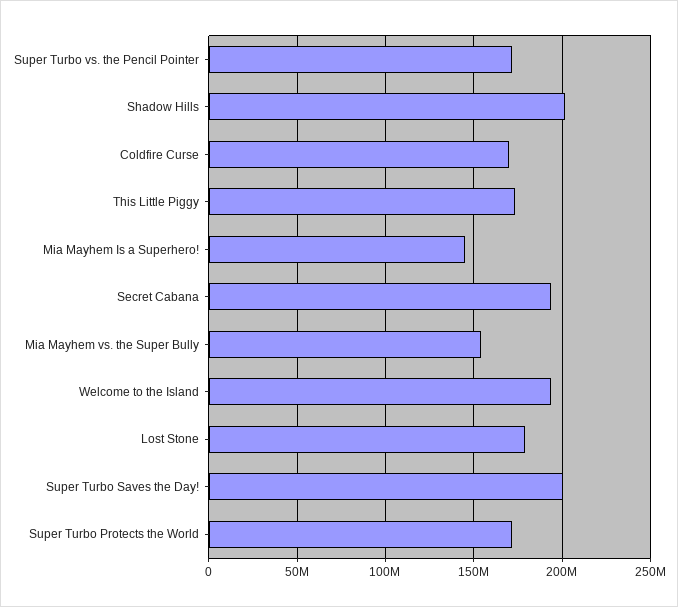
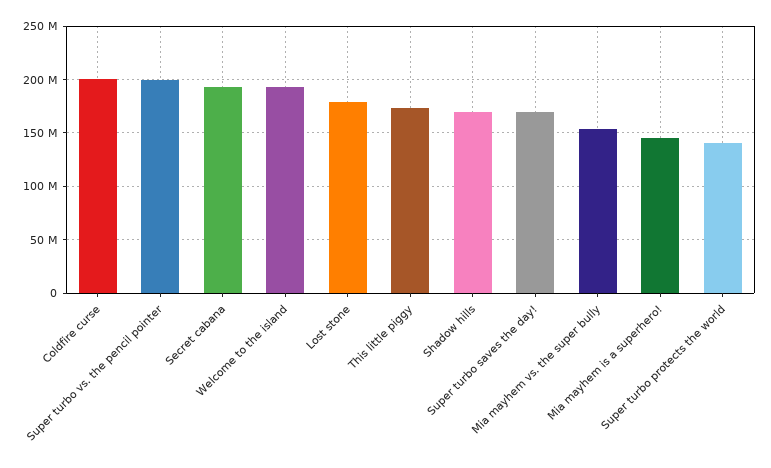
Super Turbo vs. the Pencil Pointer: 170000000 -> 200000000
Shadow Hills: 200000000 -> 170000000
Coldfire Curse: 170000000 -> 200000000
Super Turbo Saves the Day!: 200000000 -> 170000000
Super Turbo Protects the World: 170000000 -> 140000000

